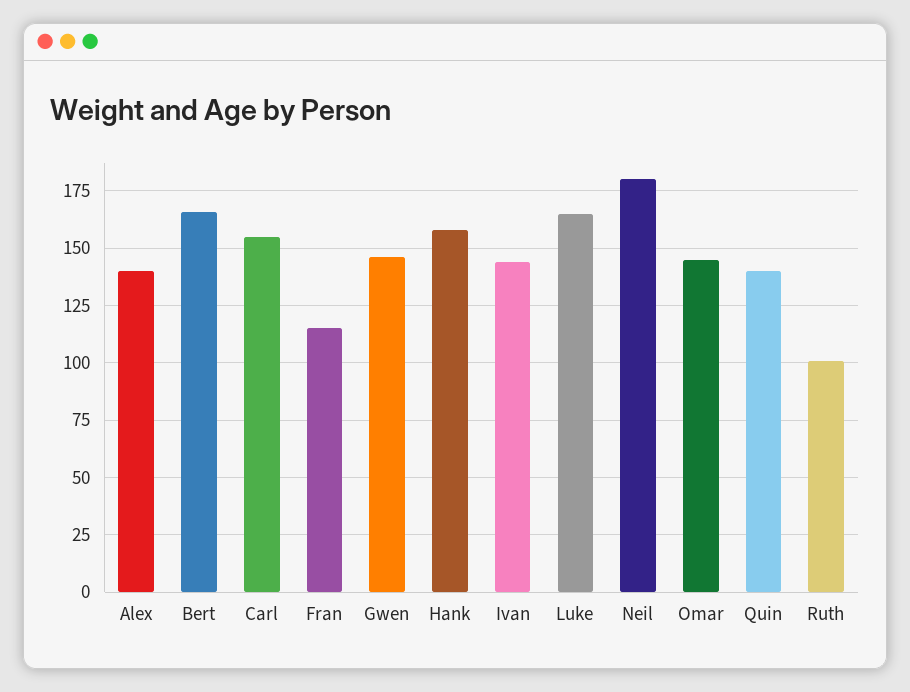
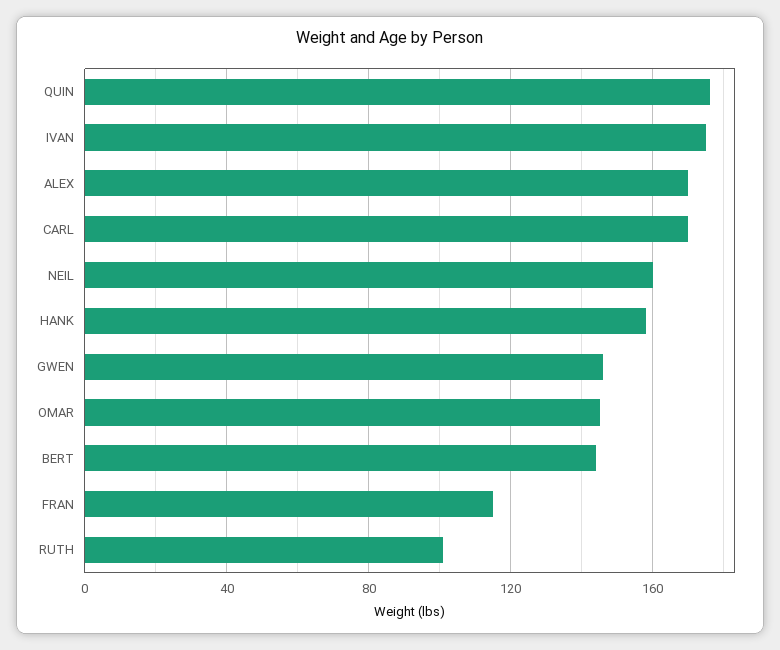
Alex: 140 -> 170
Bert: 165 -> 145
Carl: 155 -> 170
Ivan: 145 -> 175
Luke: 165 -> none
Neil: 180 -> 160
Quin: 140 -> 175

